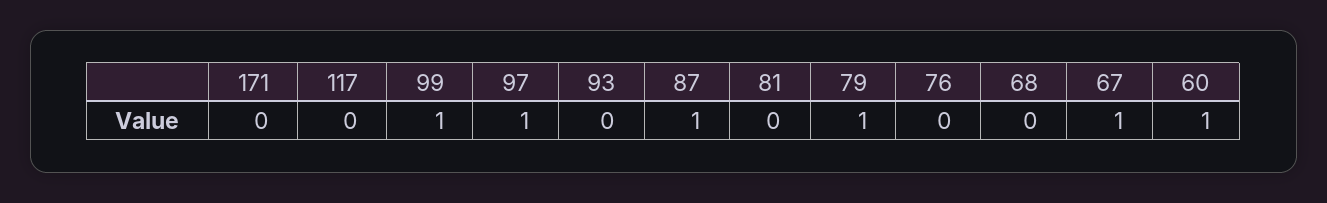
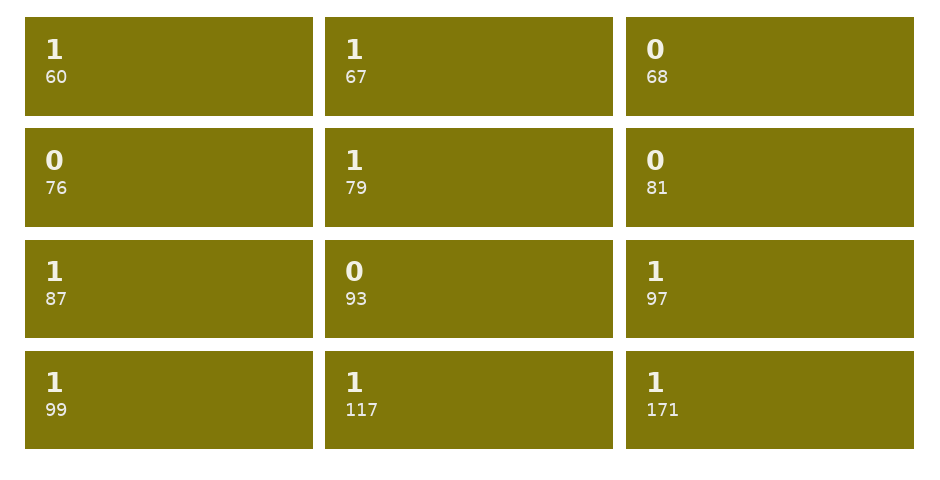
171: 0 -> 1
117: 0 -> 1

